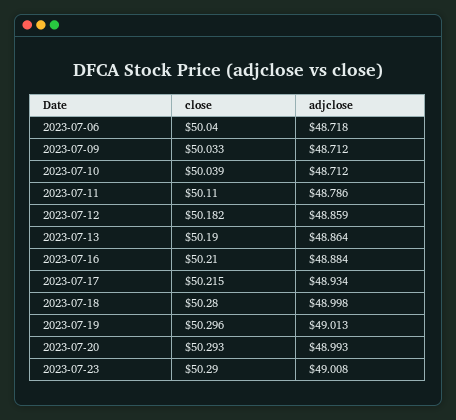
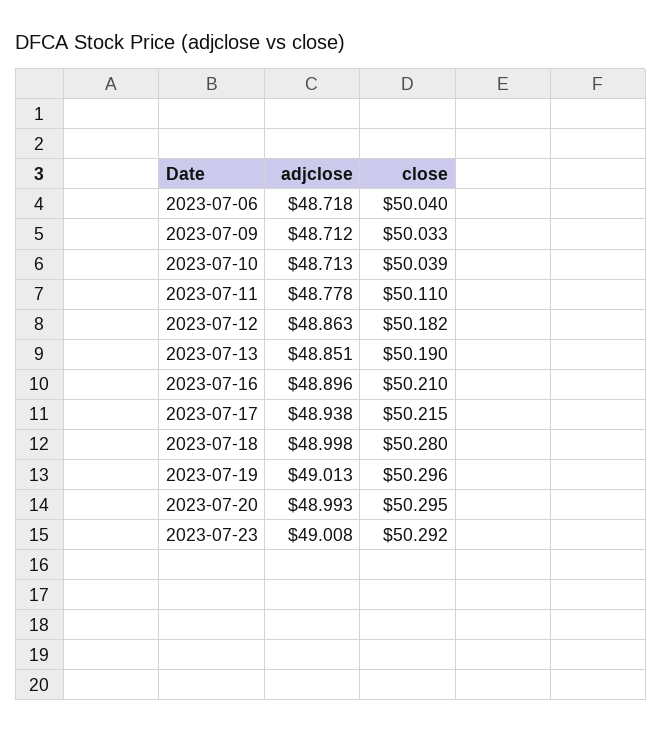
adjclose, 2023-07-10: 48.712 -> 48.713
adjclose, 2023-07-11: 48.786 -> 48.778
adjclose, 2023-07-12: 48.859 -> 48.863
adjclose, 2023-07-13: 48.864 -> 48.851
adjclose, 2023-07-16: 48.884 -> 48.896
adjclose, 2023-07-17: 48.934 -> 48.938
close, 2023-07-20: 50.293 -> 50.295
close, 2023-07-23: 50.29 -> 50.292

